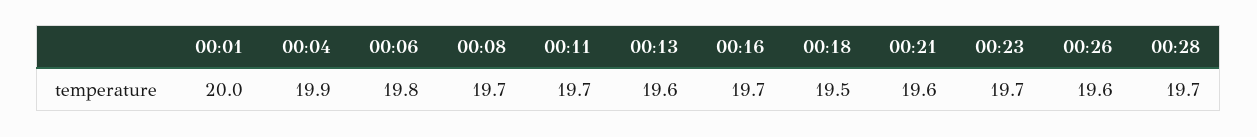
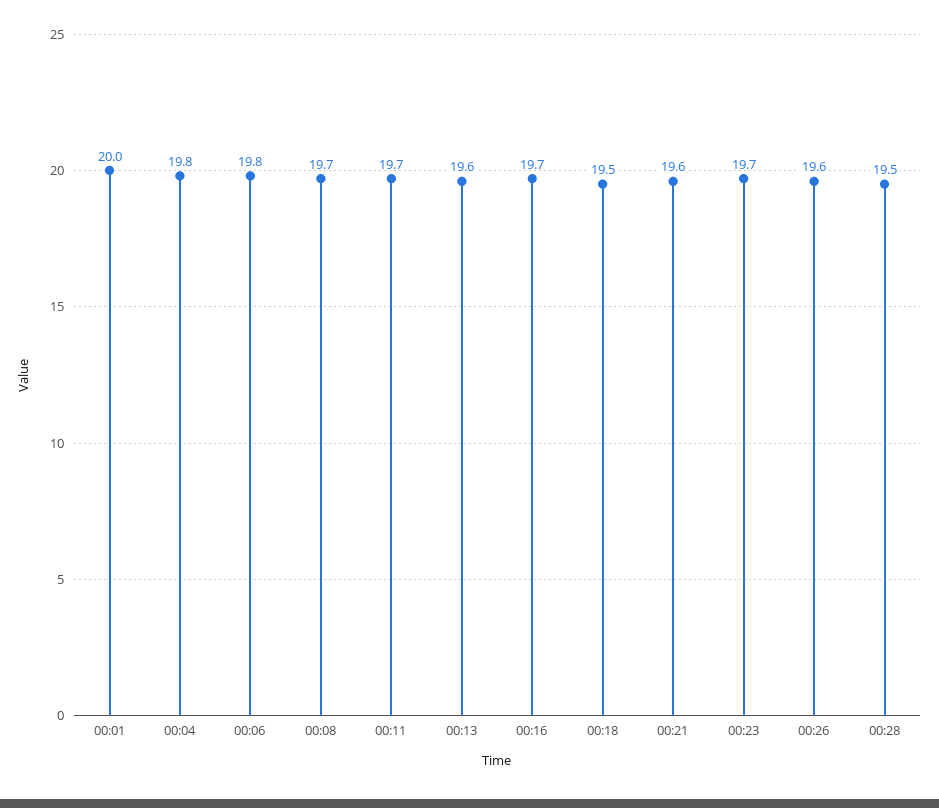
00:04: 19.9 -> 19.8
00:28: 19.7 -> 19.5

